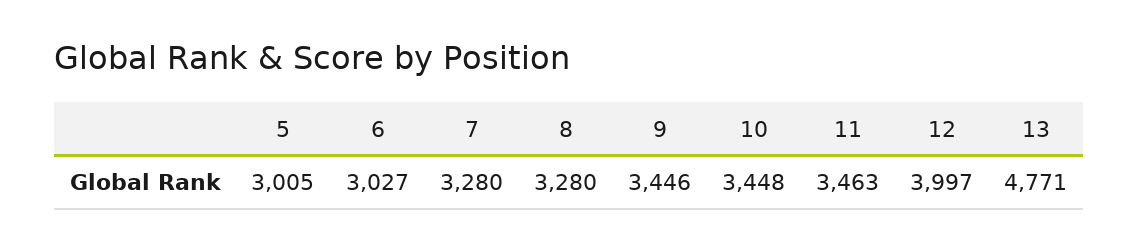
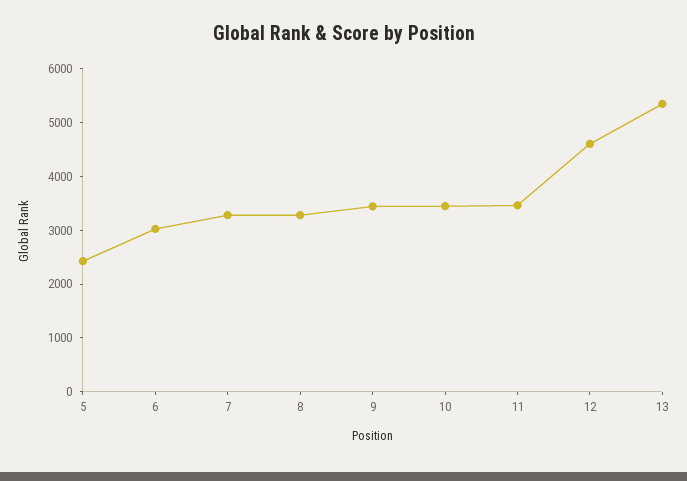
5: 3005 -> 2400
12: 3997 -> 4600
13: 4771 -> 5400

